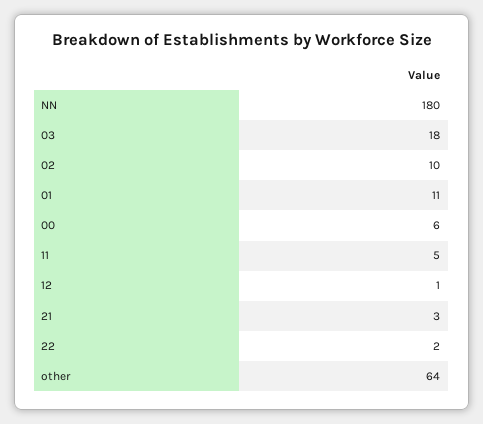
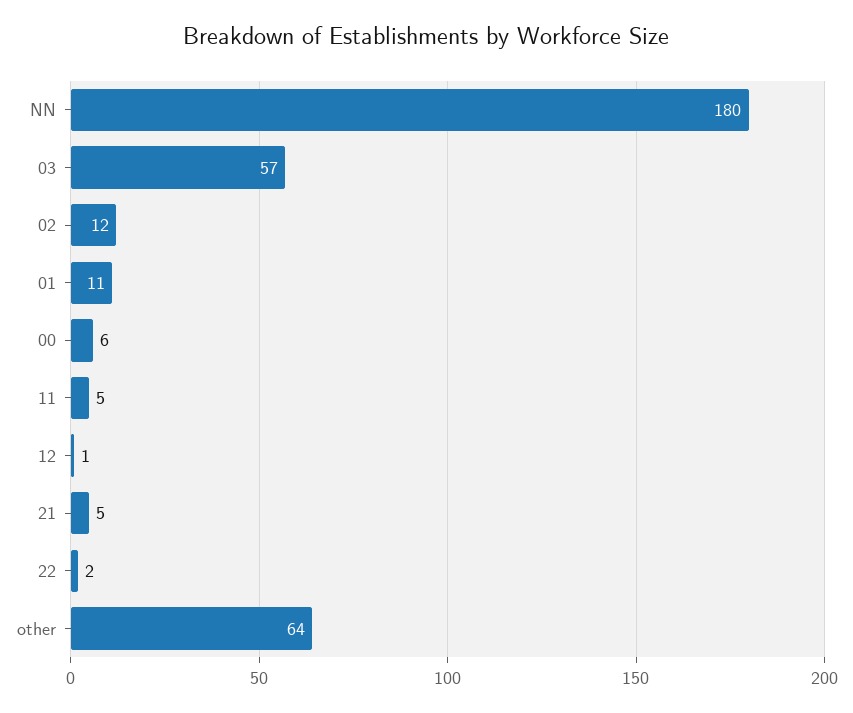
03: 18 -> 57
02: 10 -> 12
21: 3 -> 5

